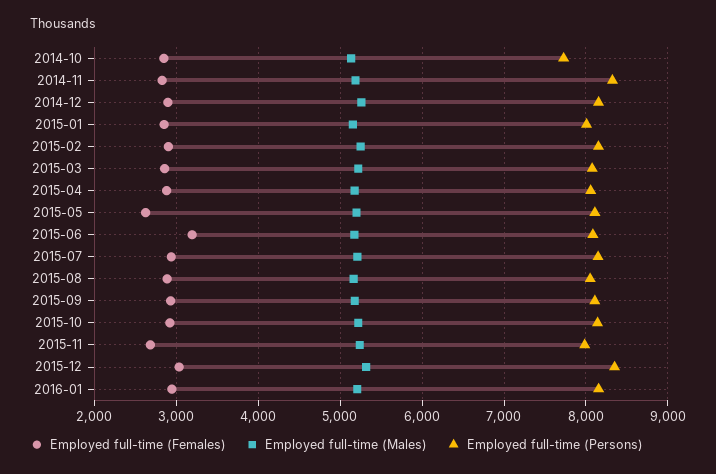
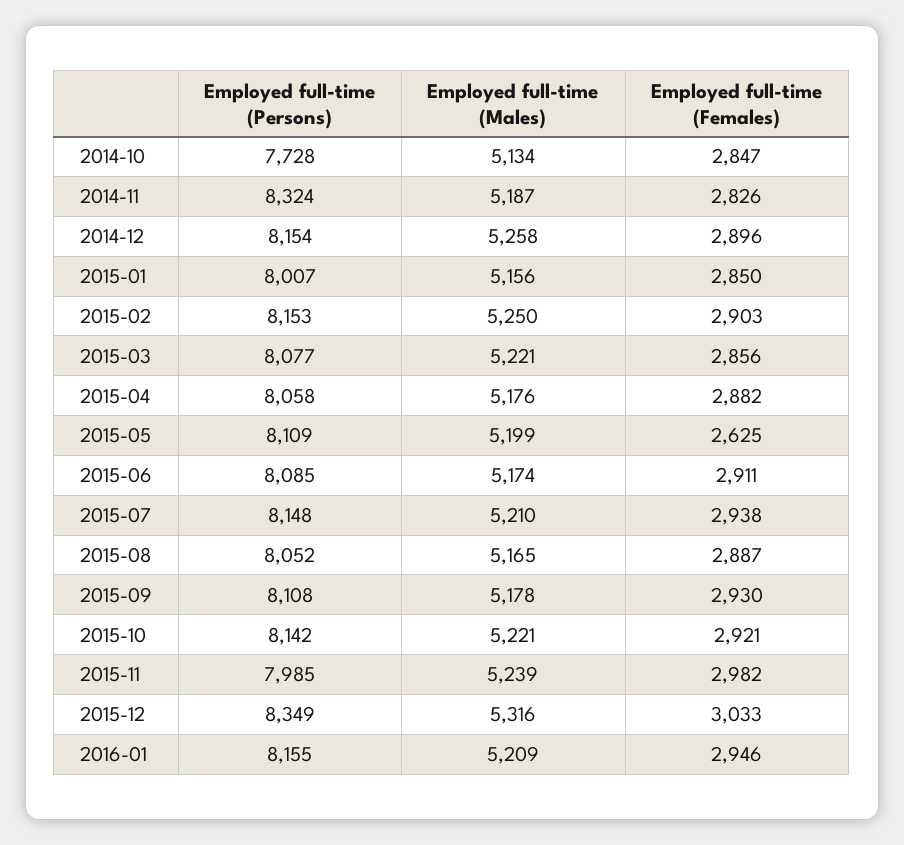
Employed full-time (Females), 2015-06: 3200 -> 2911
Employed full-time (Females), 2015-11: 2700 -> 2982

